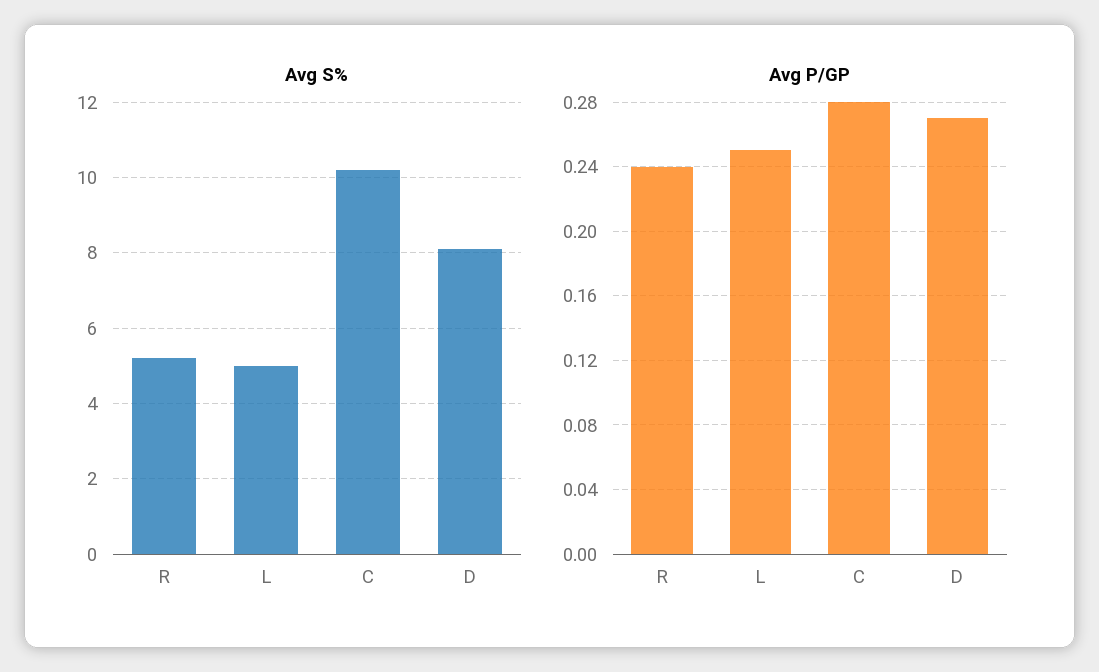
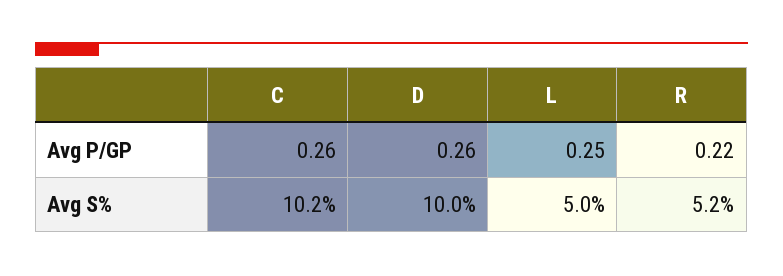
Avg S%, D: 8 -> 10
Avg P/GP, R: 0.24 -> 0.22
Avg P/GP, C: 0.28 -> 0.26
Avg P/GP, D: 0.27 -> 0.26

